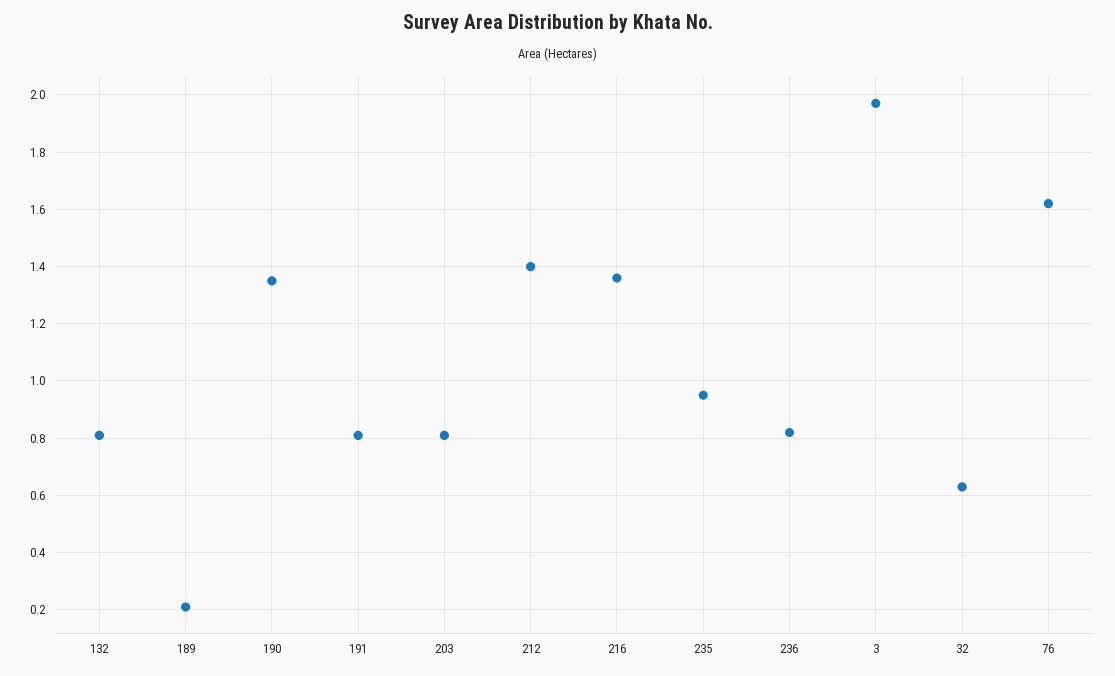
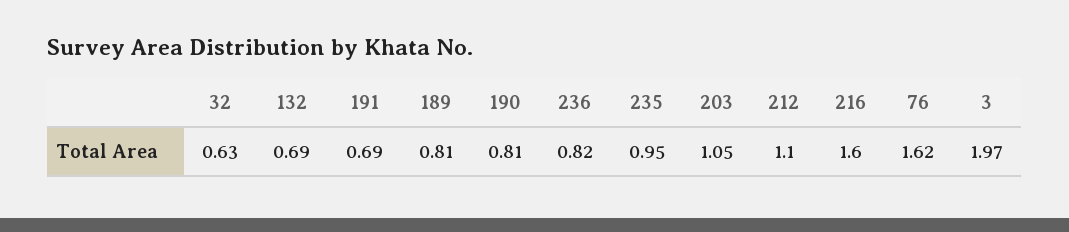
132: 0.8 -> 0.69
189: 0.2 -> 0.81
190: 1.35 -> 0.81
191: 0.8 -> 0.69
203: 0.8 -> 1.05
212: 1.4 -> 1.1
216: 1.35 -> 1.6

